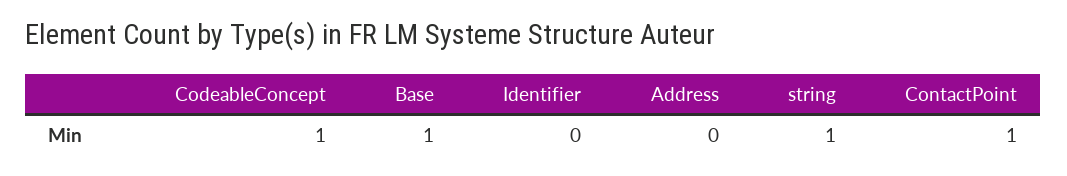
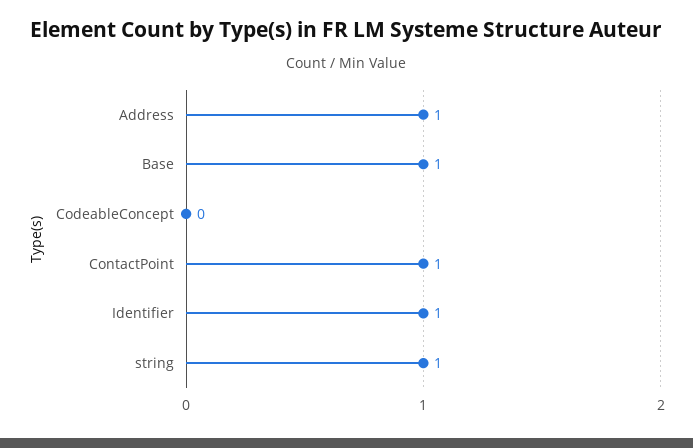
CodeableConcept: 1 -> 0
Identifier: 0 -> 1
Address: 0 -> 1

